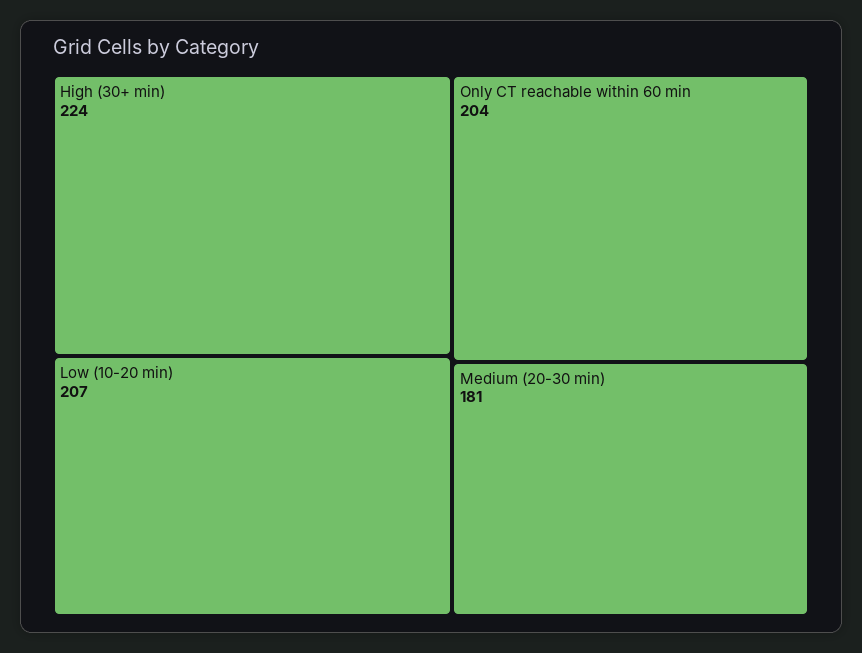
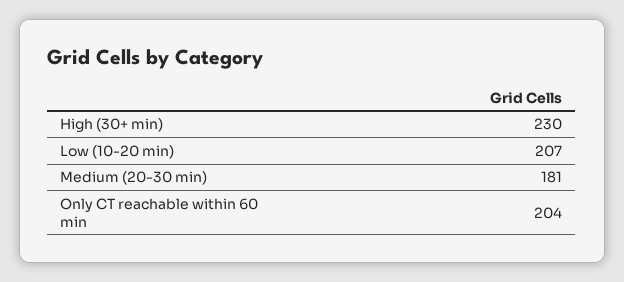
High (30+ min): 224 -> 230

